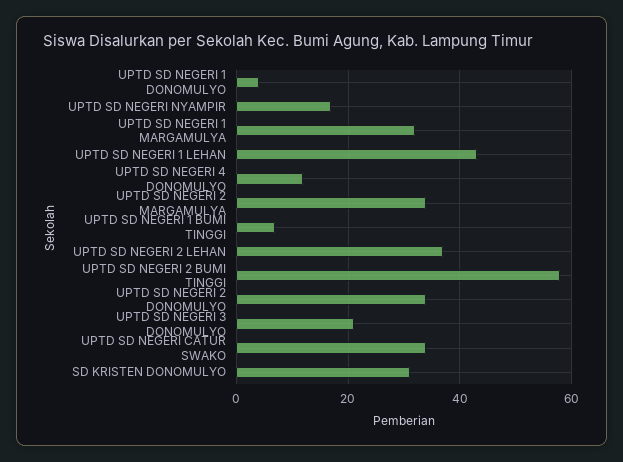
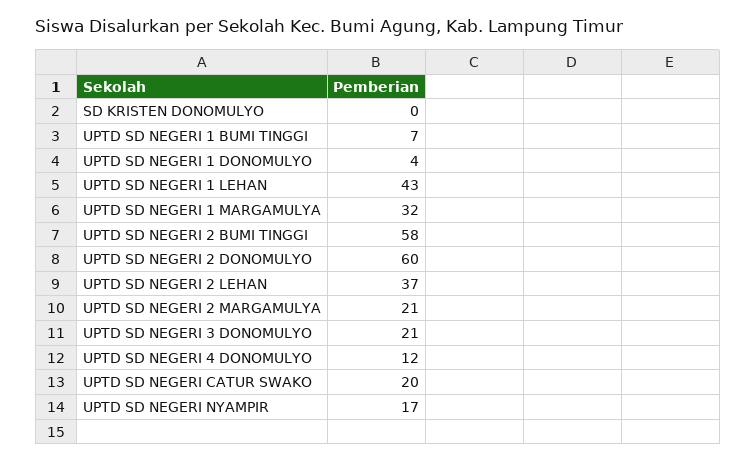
UPTD SD NEGERI 2 MARGAMULYA: 35 -> 21
UPTD SD NEGERI 2 DONOMULYO: 35 -> 60
UPTD SD NEGERI CATUR SWAKO: 35 -> 20
SD KRISTEN DONOMULYO: 30 -> 0

